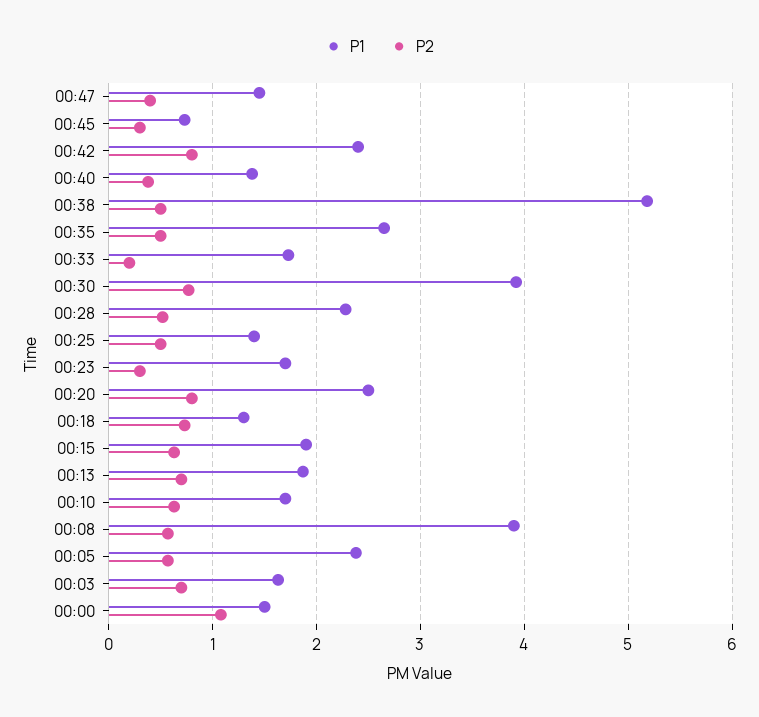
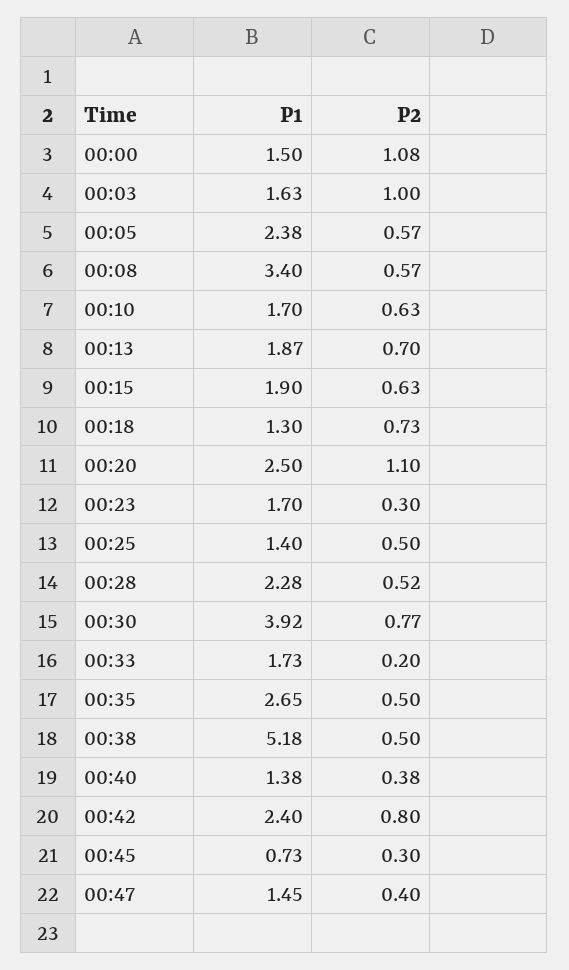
P2, 00:20: 0.8 -> 1.1
P1, 00:08: 3.9 -> 3.4
P2, 00:03: 0.7 -> 1

